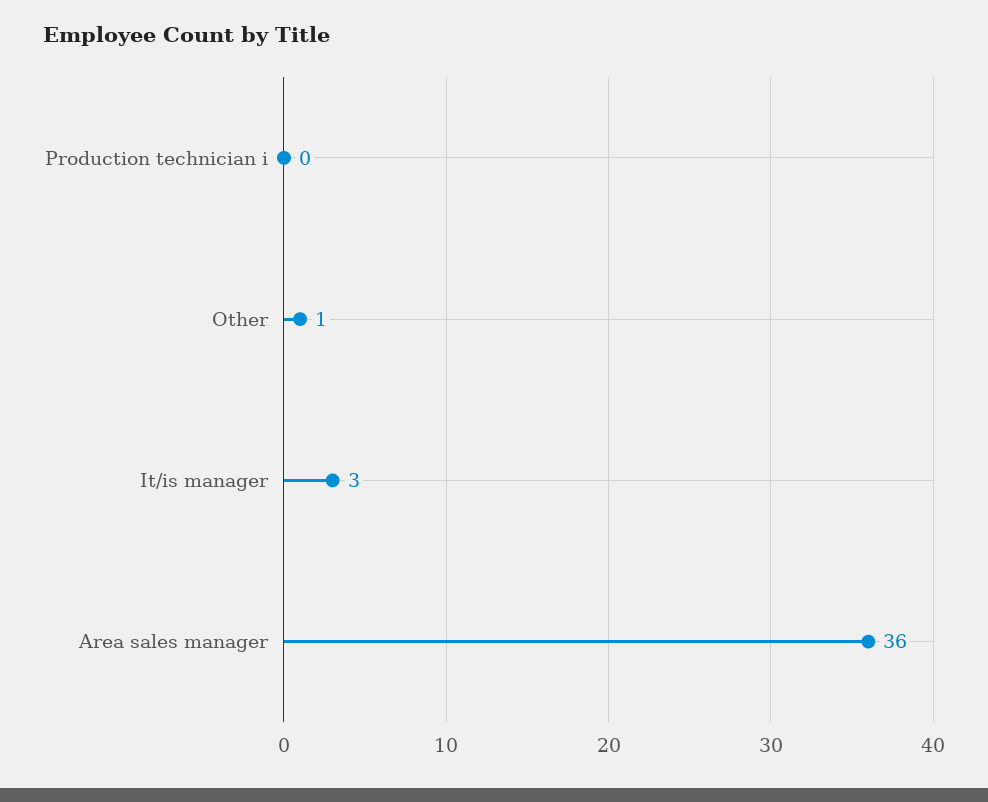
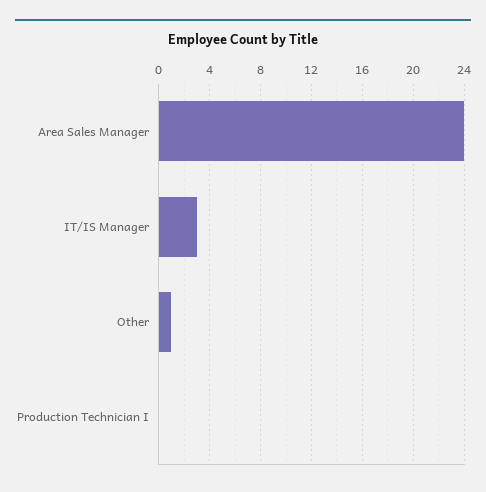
Area sales manager: 36 -> 24

